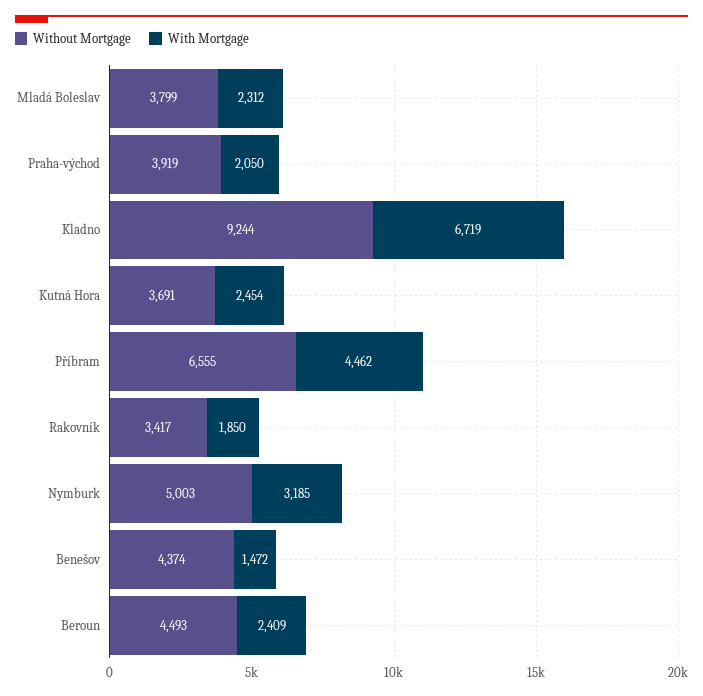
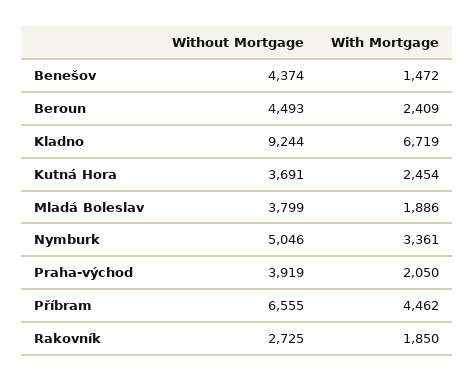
With Mortgage, Mladá Boleslav: 2312 -> 1886
Without Mortgage, Rakovník: 3417 -> 2725
Without Mortgage, Nymburk: 5003 -> 5046
With Mortgage, Nymburk: 3185 -> 3361

